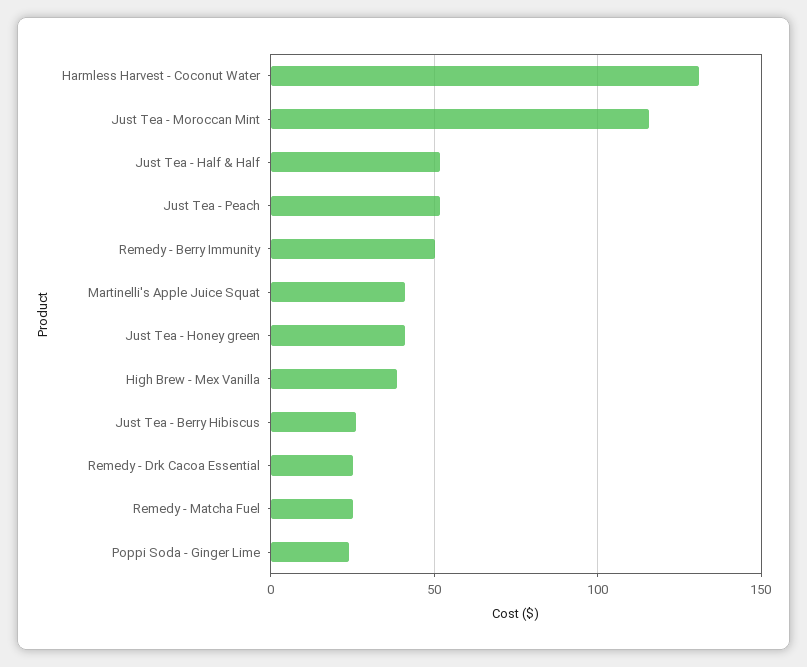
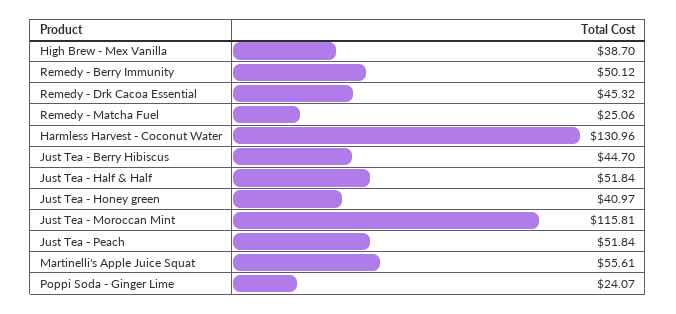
Martinelli's Apple Juice Squat: 40 -> 55.61
Just Tea - Berry Hibiscus: 25 -> 44.7
Remedy - Drk Cacoa Essential: 25 -> 45.32

